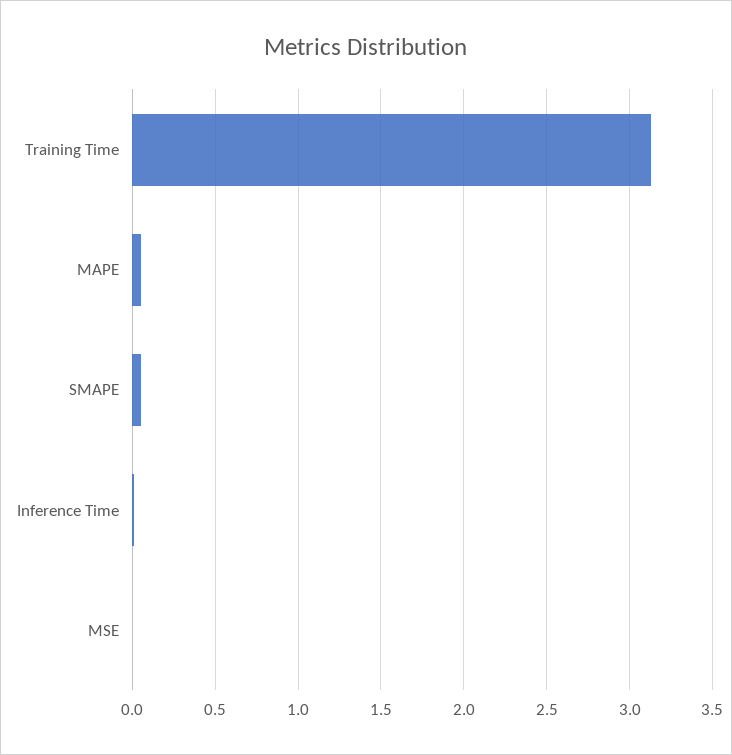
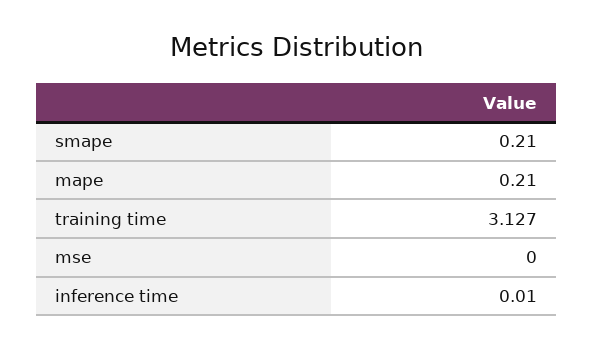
MAPE: 0.05 -> 0.21
SMAPE: 0.05 -> 0.21

